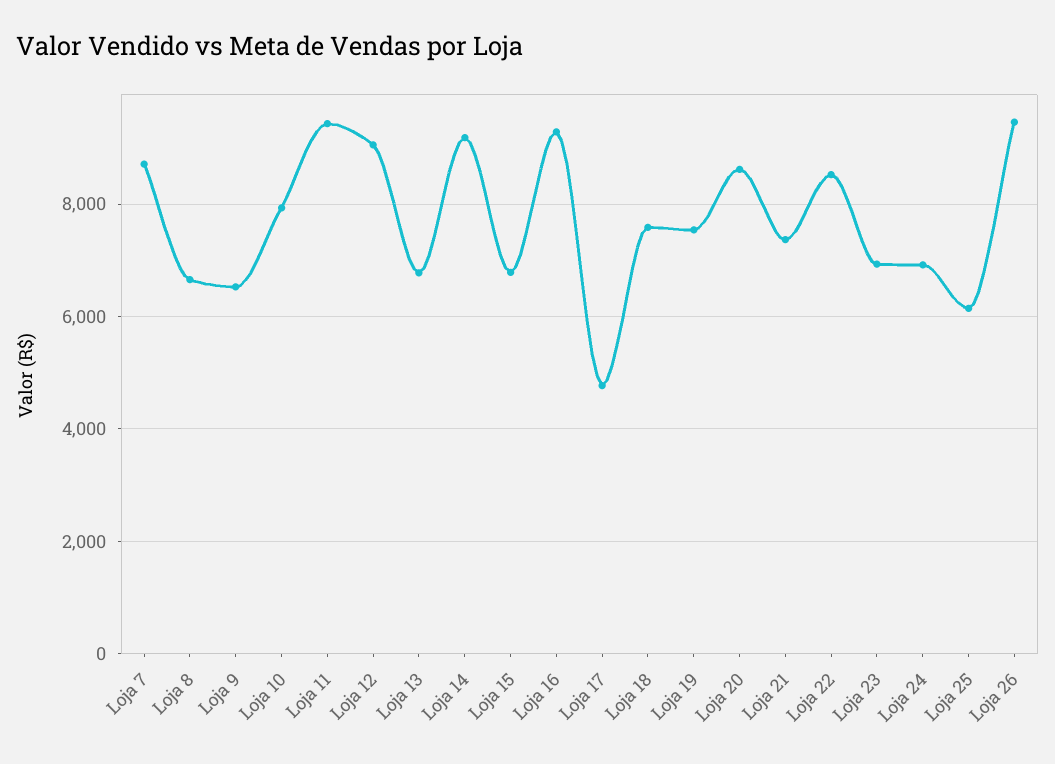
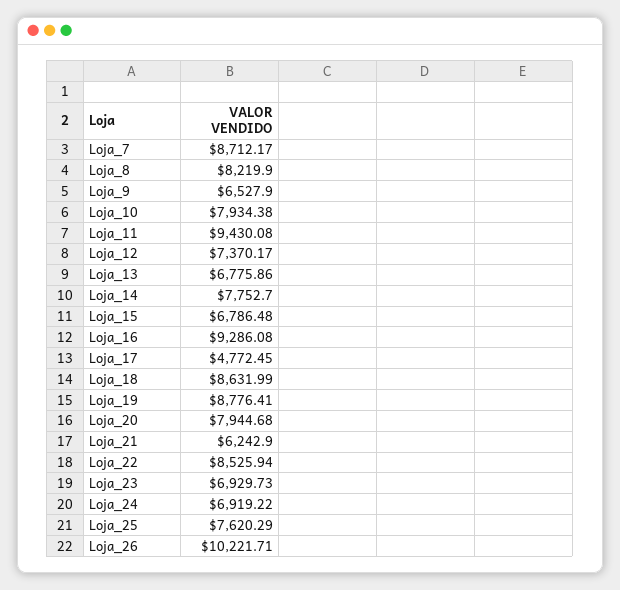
Loja 8: 6600 -> 8219.9
Loja 12: 9000 -> 7370.17
Loja 14: 9200 -> 7752.7
Loja 18: 7600 -> 8631.99
Loja 19: 7600 -> 8776.41
Loja 20: 8600 -> 7944.68
Loja 21: 7400 -> 6242.9
Loja 25: 6200 -> 7620.29
Loja 26: 9400 -> 10221.71

